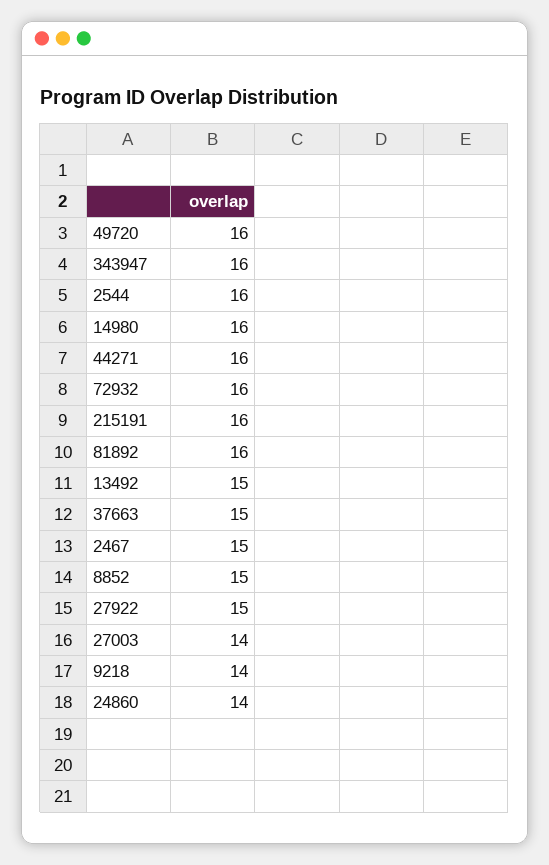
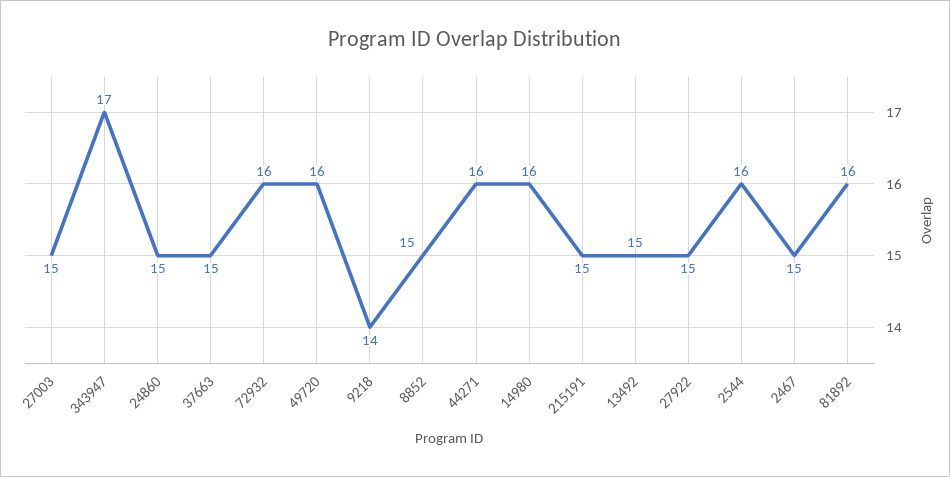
343947: 16 -> 17
215191: 16 -> 15
27003: 14 -> 15
24860: 14 -> 15

